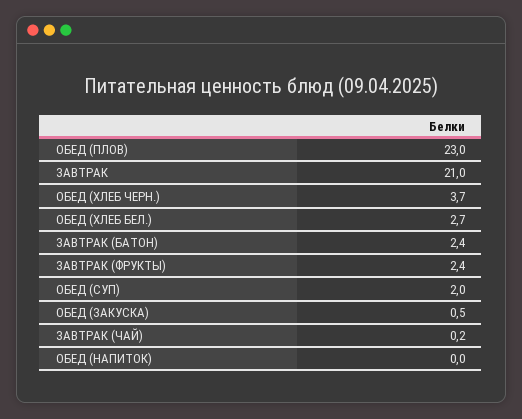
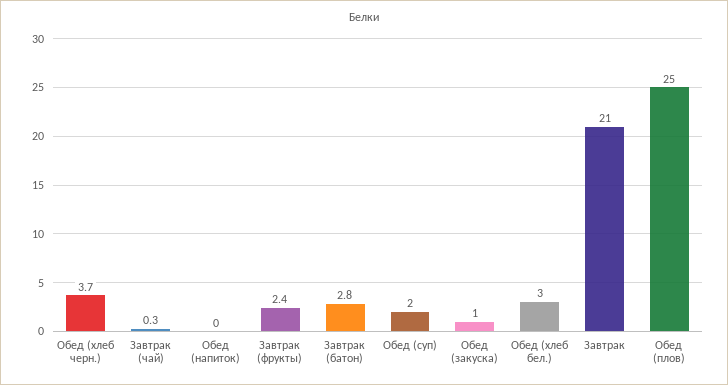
ОБЕД (ПЛОВ): 23 -> 25
ОБЕД (ХЛЕБ БЕЛ.): 2.7 -> 3
ЗАВТРАК (БАТОН): 2.4 -> 2.8
ОБЕД (ЗАКУСКА): 0.5 -> 1
ЗАВТРАК (ЧАЙ): 0.2 -> 0.3

